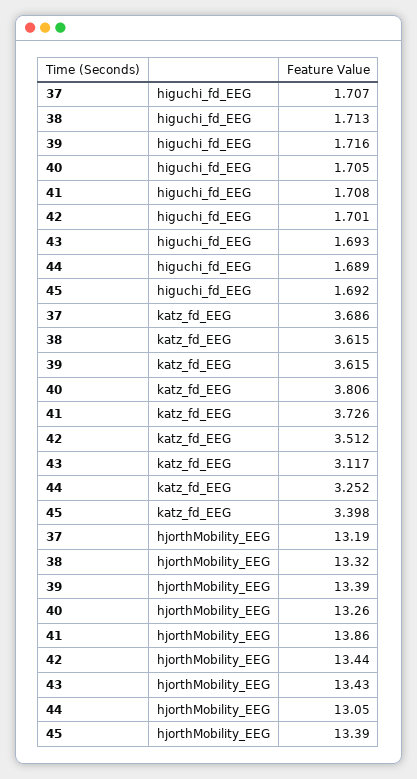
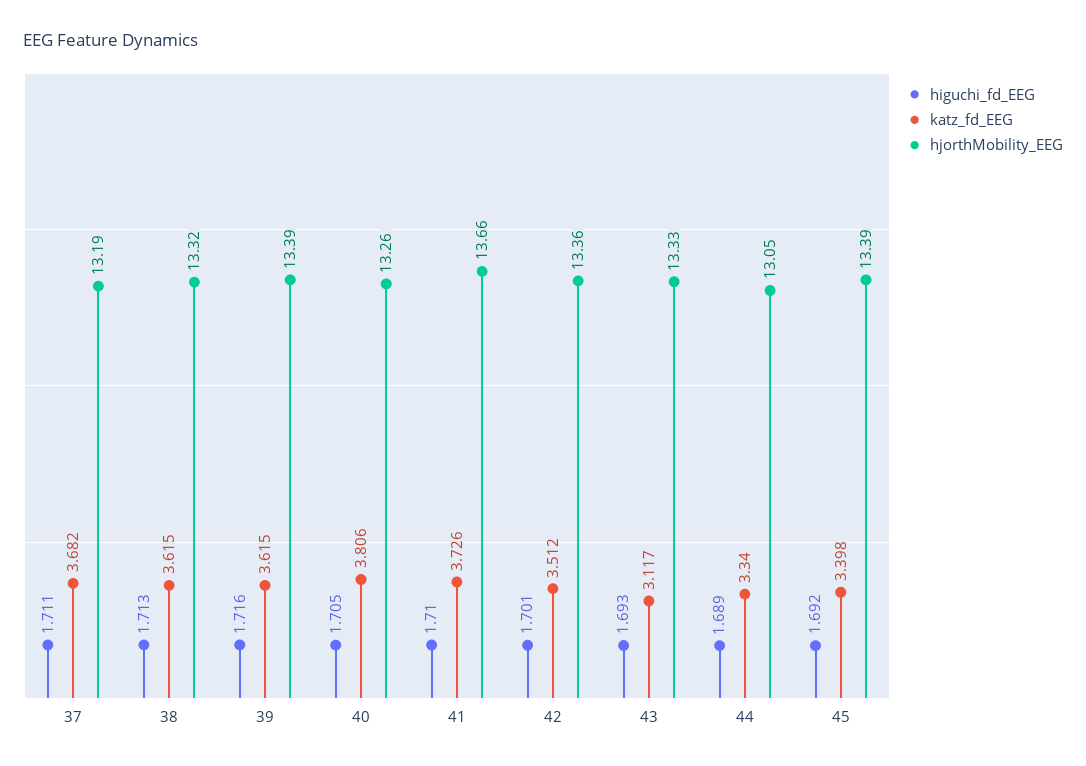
higuchi_fd_EEG, 37: 1.707 -> 1.711
higuchi_fd_EEG, 41: 1.708 -> 1.71
katz_fd_EEG, 37: 3.686 -> 3.682
katz_fd_EEG, 44: 3.252 -> 3.34
hjorthMobility_EEG, 41: 13.86 -> 13.66
hjorthMobility_EEG, 42: 13.44 -> 13.36
hjorthMobility_EEG, 43: 13.43 -> 13.33

